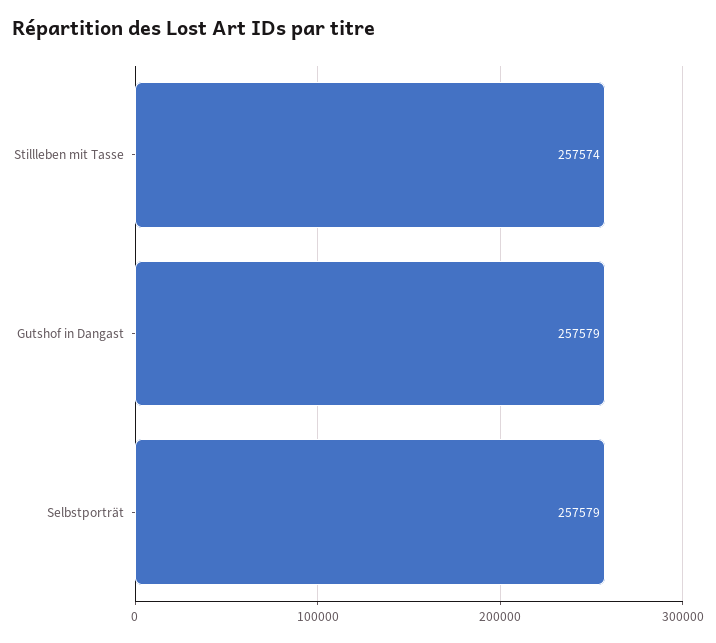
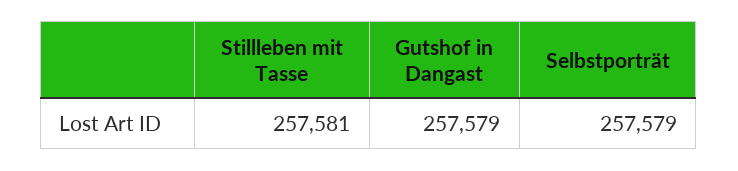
Stillleben mit Tasse: 257574 -> 257581

